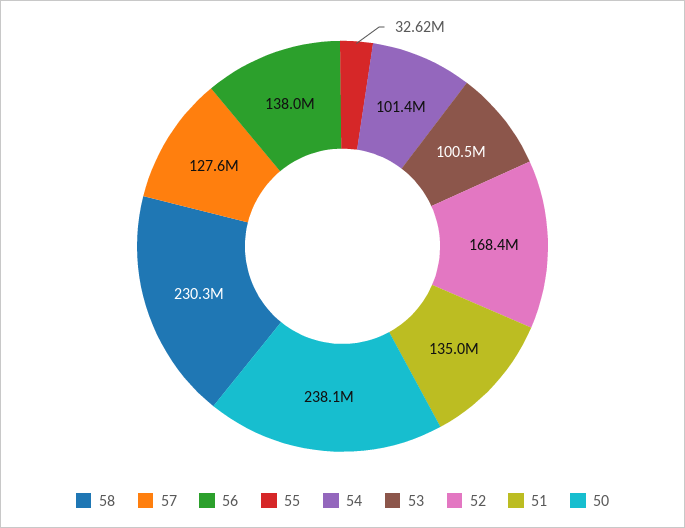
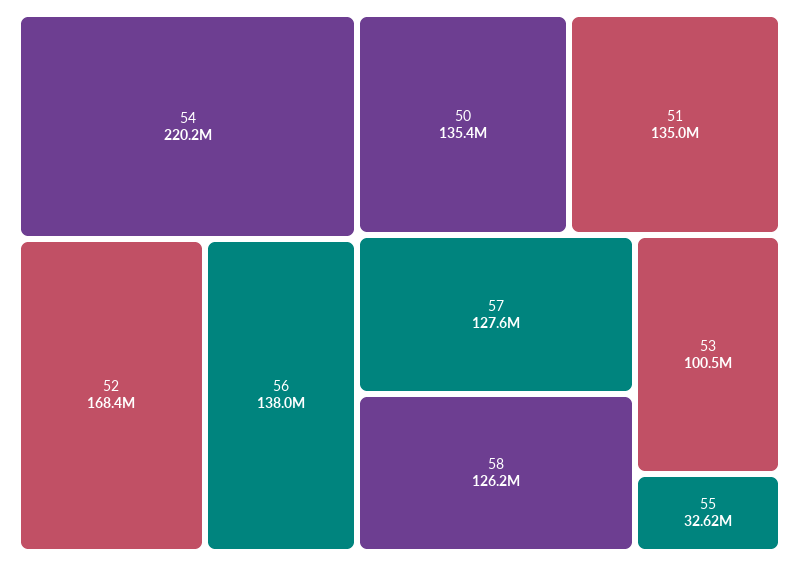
58: 230300000 -> 126200000
54: 101400000 -> 220200000
50: 238100000 -> 135400000

